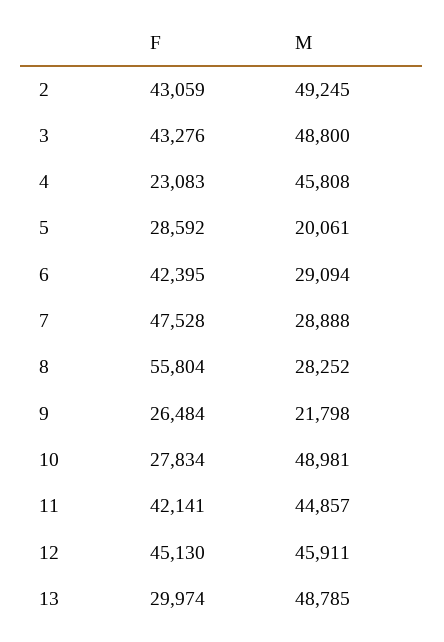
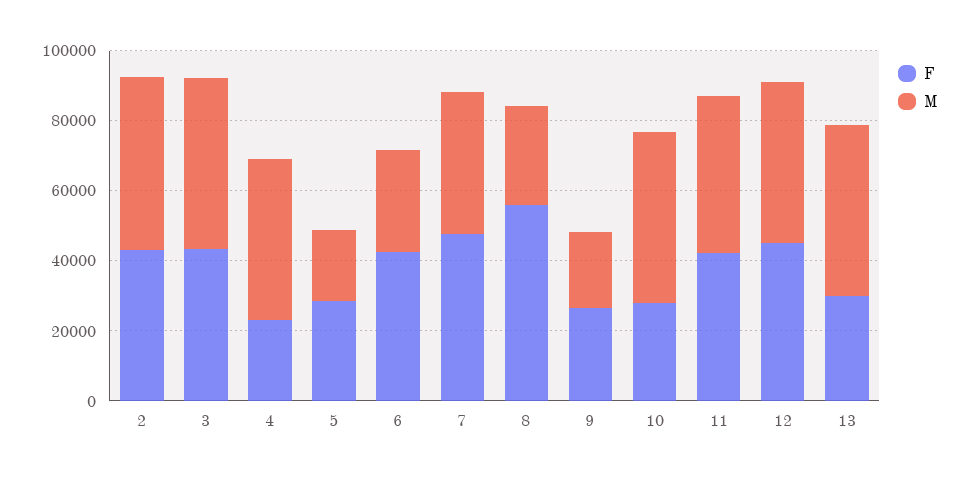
M, 7: 28888 -> 40000

